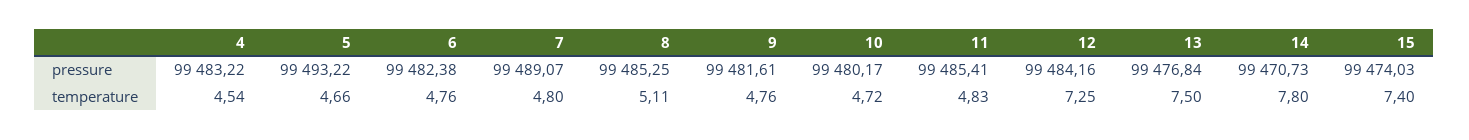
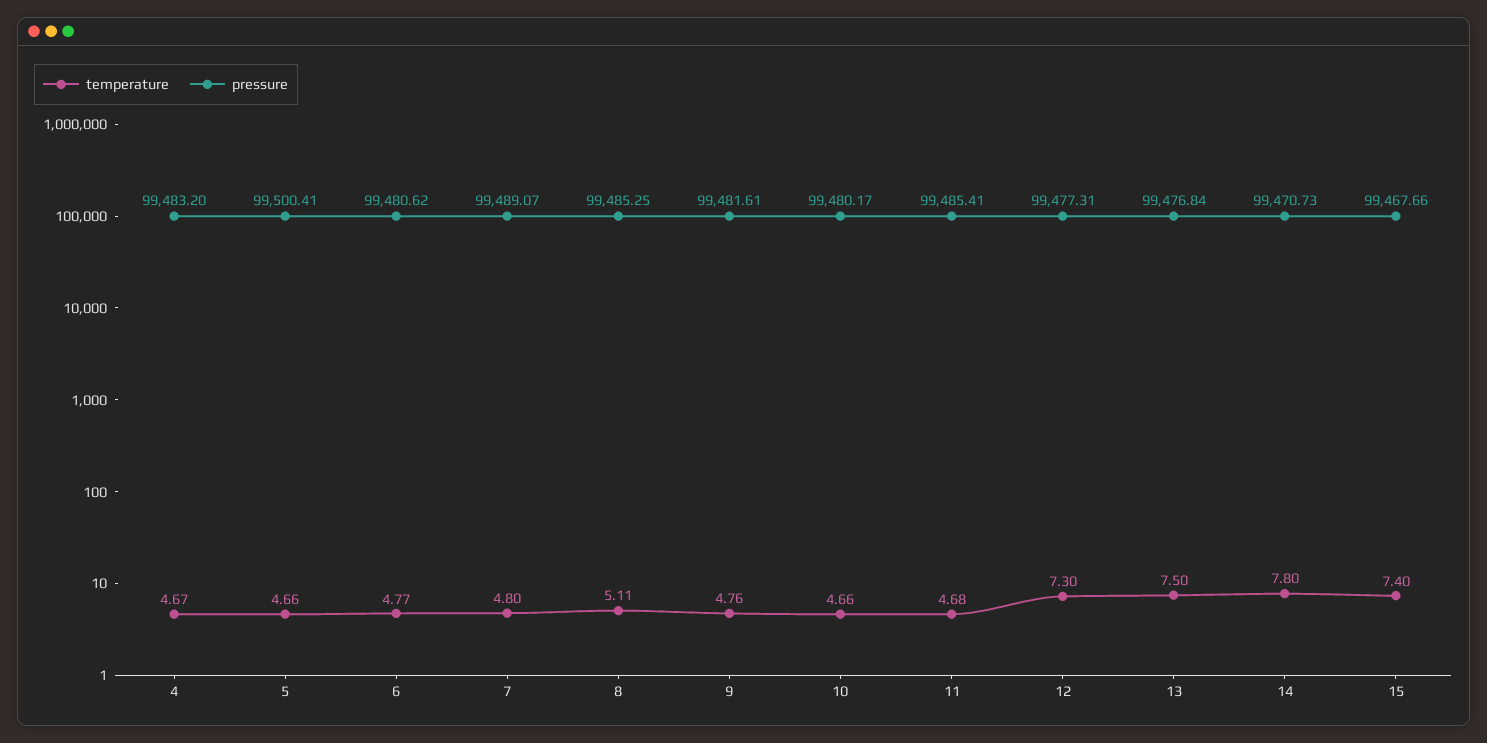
pressure, 4: 99483.22 -> 99483.2
pressure, 5: 99493.22 -> 99500.41
pressure, 6: 99482.38 -> 99480.62
pressure, 12: 99484.16 -> 99477.31
pressure, 15: 99474.03 -> 99467.66
temperature, 4: 4.54 -> 4.67
temperature, 6: 4.76 -> 4.77
temperature, 10: 4.72 -> 4.66
temperature, 11: 4.83 -> 4.68
temperature, 12: 7.25 -> 7.3

